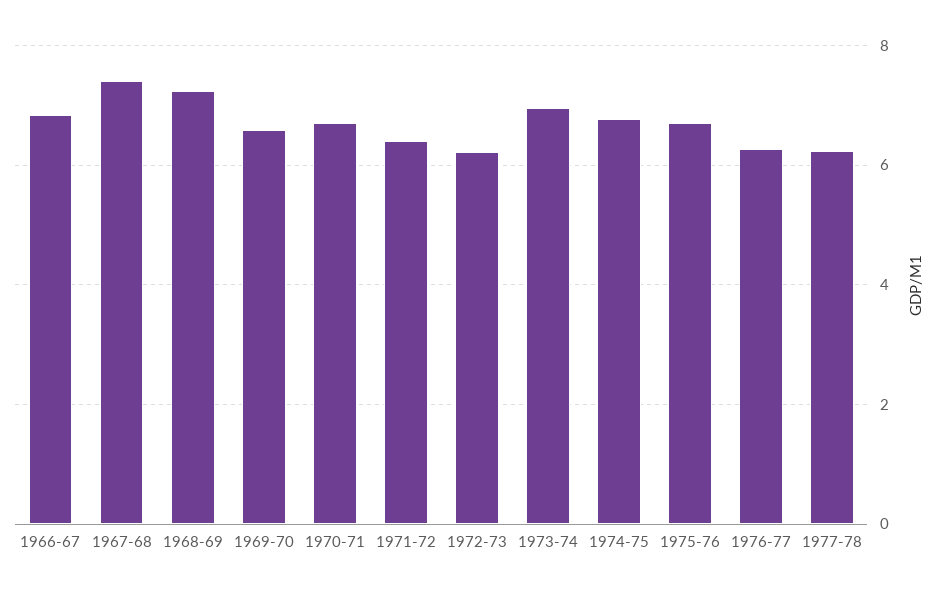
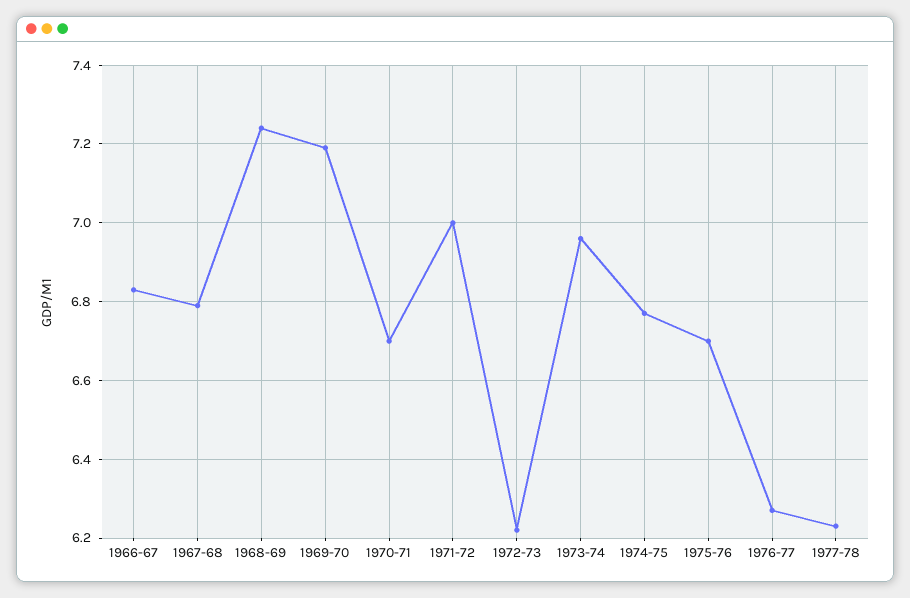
1967-68: 7.4 -> 6.8
1969-70: 6.6 -> 7.2
1971-72: 6.4 -> 7

